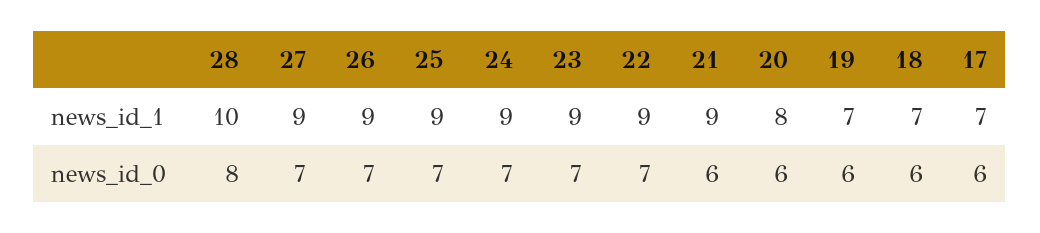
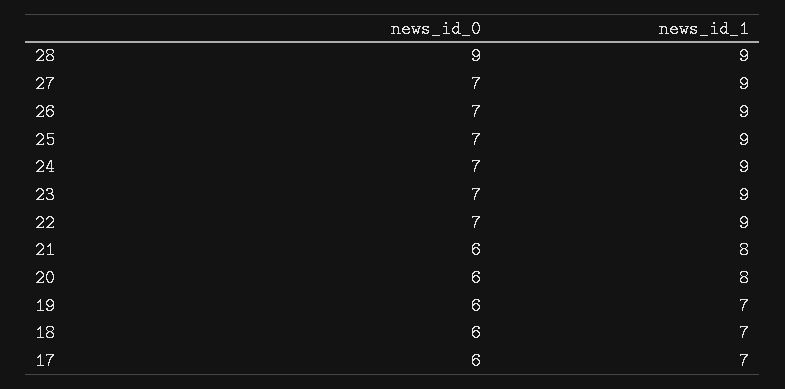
28, news_id_1: 10 -> 9
21, news_id_1: 9 -> 8
28, news_id_0: 8 -> 9

